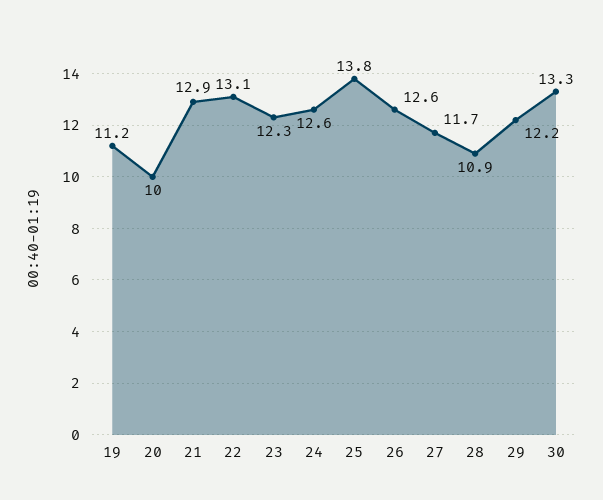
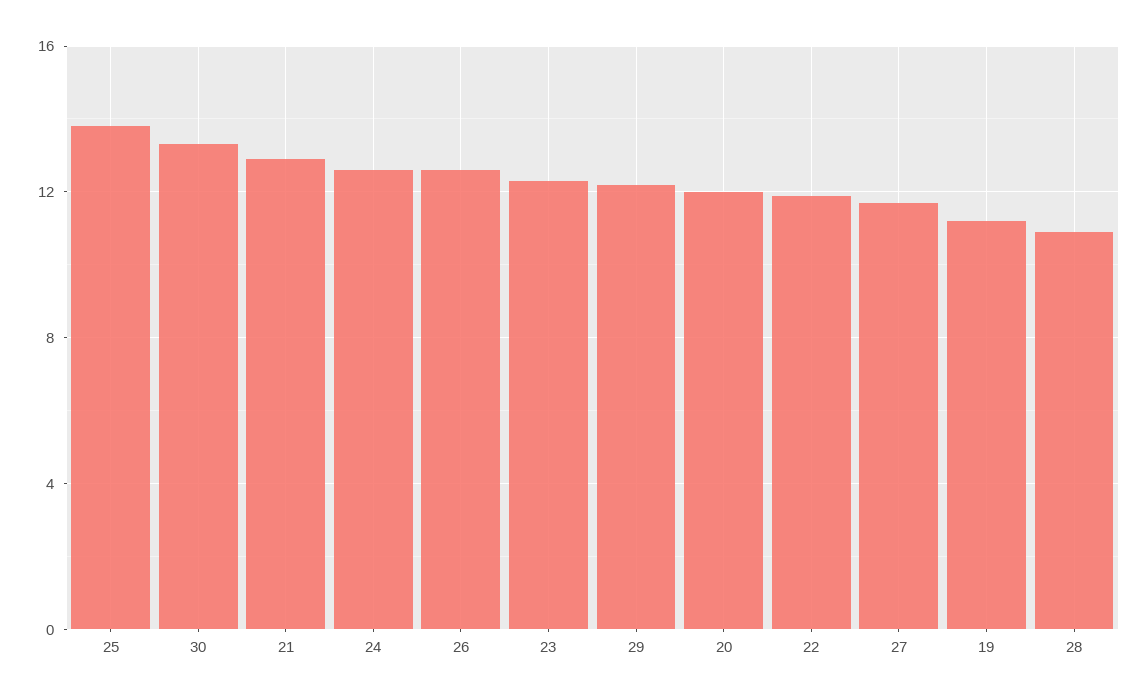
20: 10 -> 12
22: 13.1 -> 12

